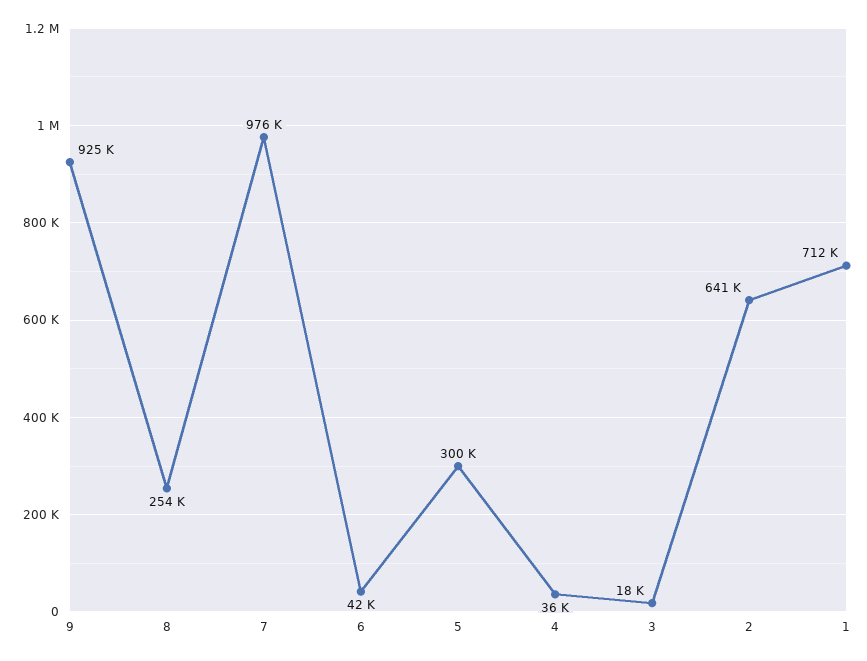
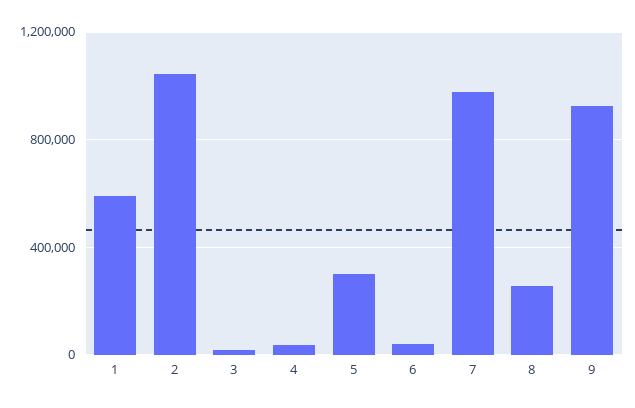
2: 641000 -> 1050000
1: 712000 -> 600000

